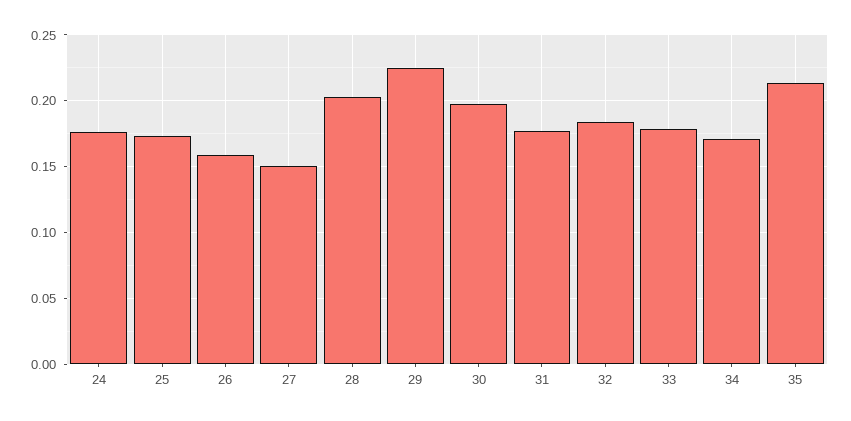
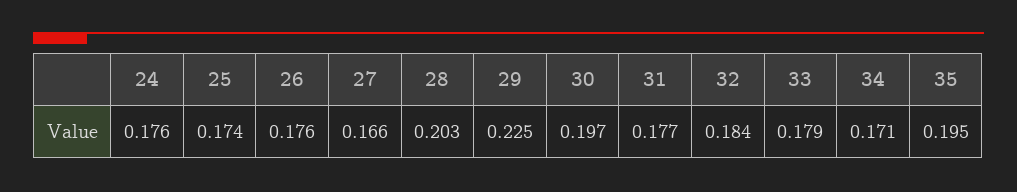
26: 0.16 -> 0.176
27: 0.15 -> 0.166
35: 0.215 -> 0.195

